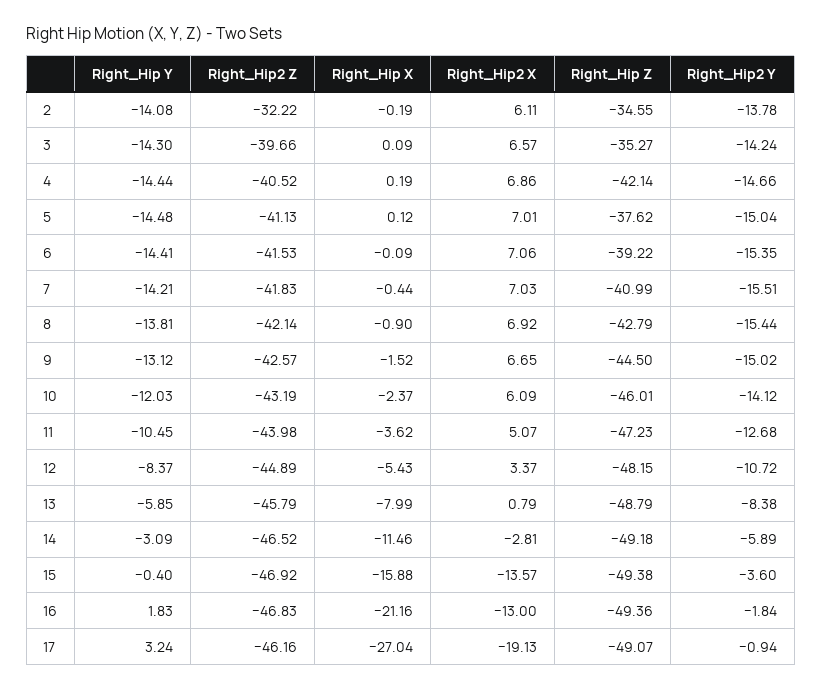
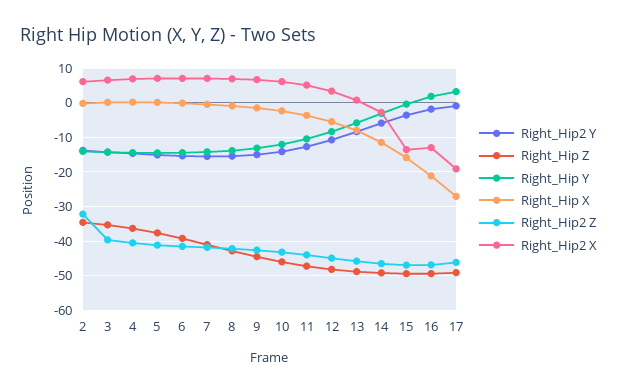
Right_Hip Z, 4: -42.14 -> -36

